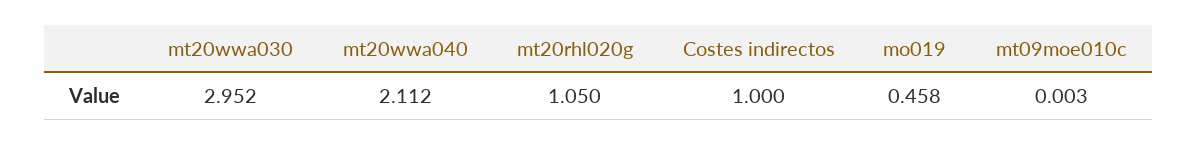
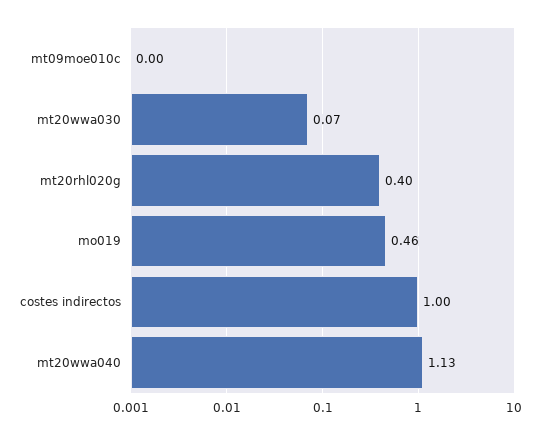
mt20wwa030: 2.952 -> 0.07
mt20wwa040: 2.112 -> 1.13
mt20rhl020g: 1.05 -> 0.4

